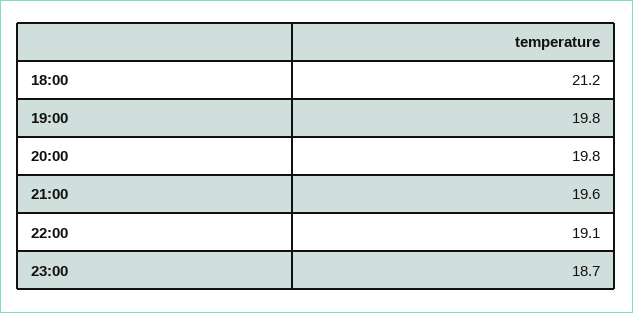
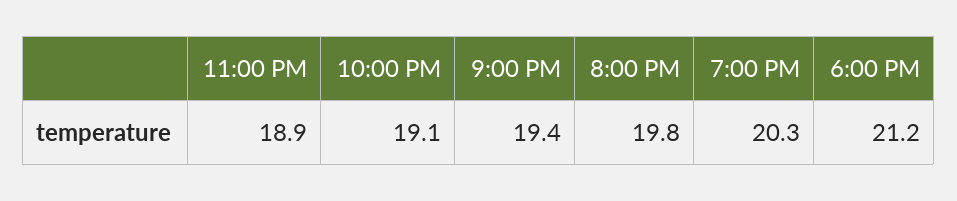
19:00: 19.8 -> 20.3
21:00: 19.6 -> 19.4
23:00: 18.7 -> 18.9

